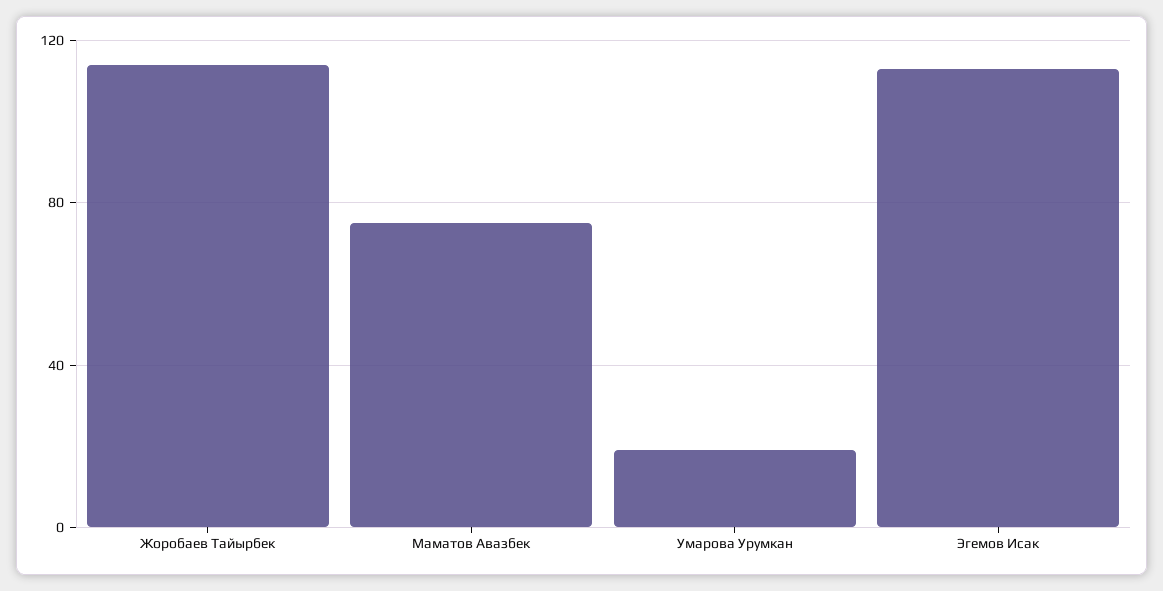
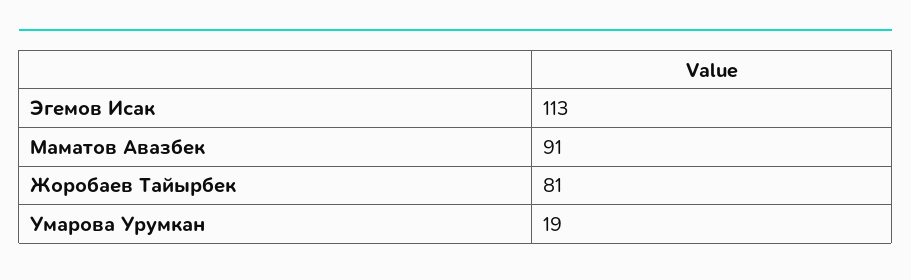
Жоробаев Тайырбек: 115 -> 81
Маматов Авазбек: 75 -> 91

